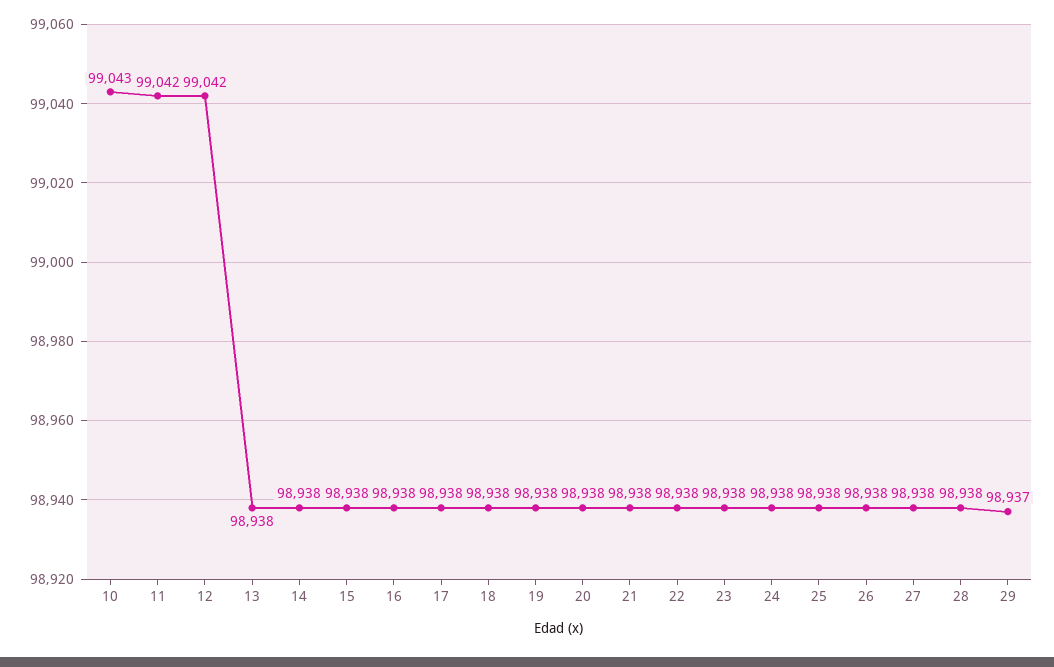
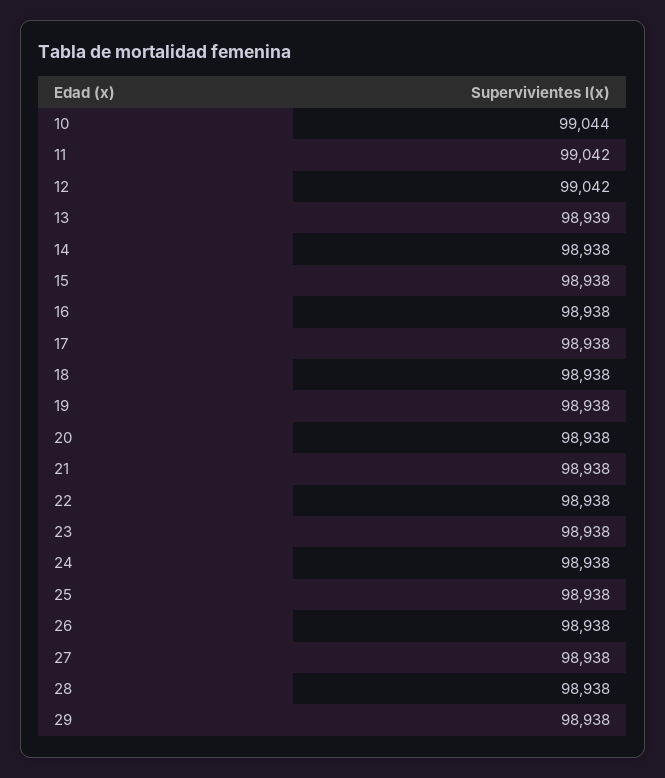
10: 99043 -> 99044
13: 98938 -> 98939
29: 98937 -> 98938

